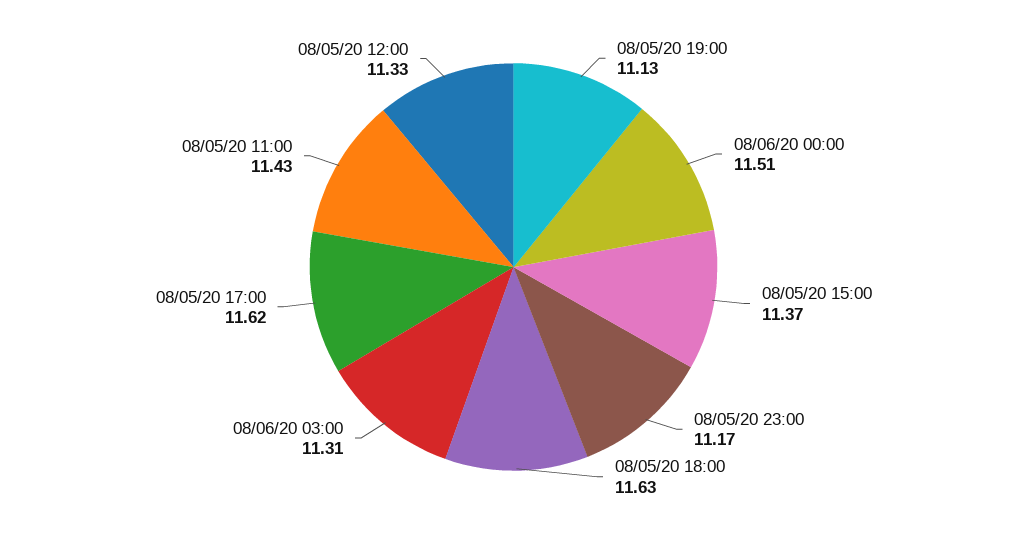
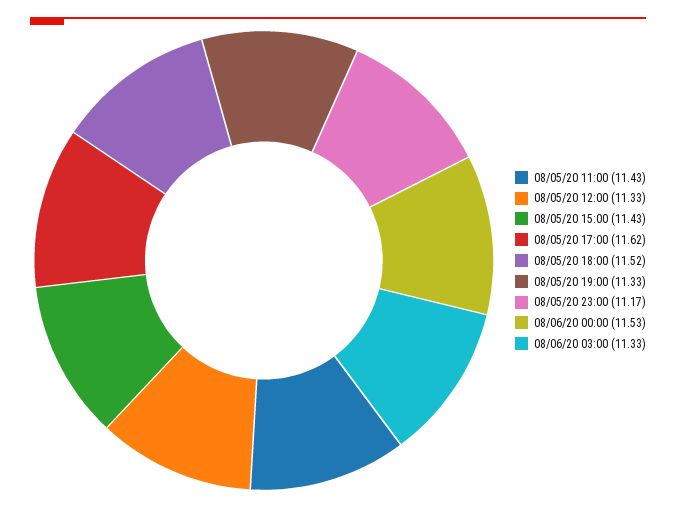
08/05/20 19:00: 11.13 -> 11.33
08/06/20 00:00: 11.51 -> 11.53
08/05/20 15:00: 11.37 -> 11.43
08/05/20 18:00: 11.63 -> 11.52
08/06/20 03:00: 11.31 -> 11.33

